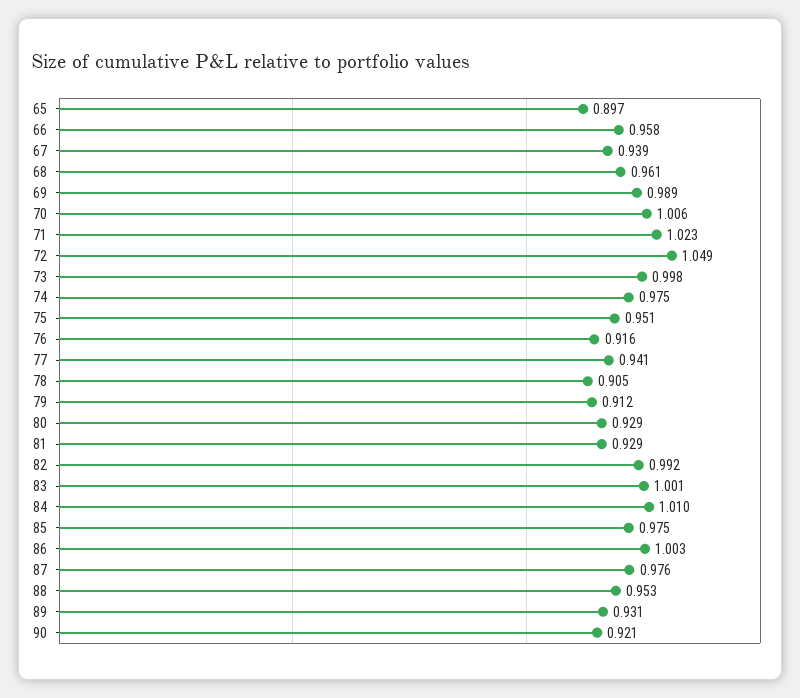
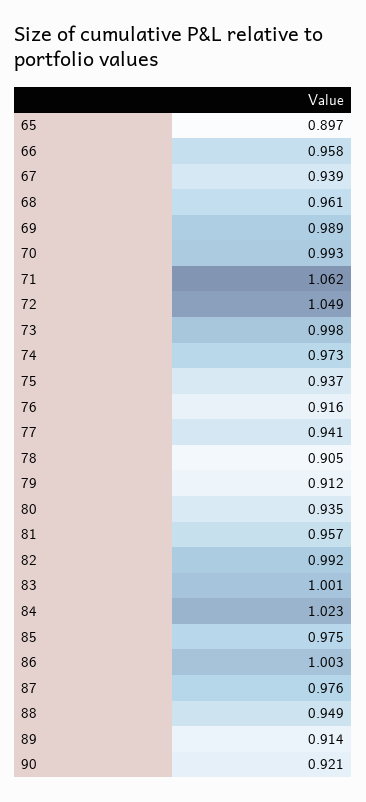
70: 1.006 -> 0.993
71: 1.023 -> 1.062
74: 0.975 -> 0.973
75: 0.951 -> 0.937
80: 0.929 -> 0.935
81: 0.929 -> 0.957
84: 1.01 -> 1.023
88: 0.953 -> 0.949
89: 0.931 -> 0.914

